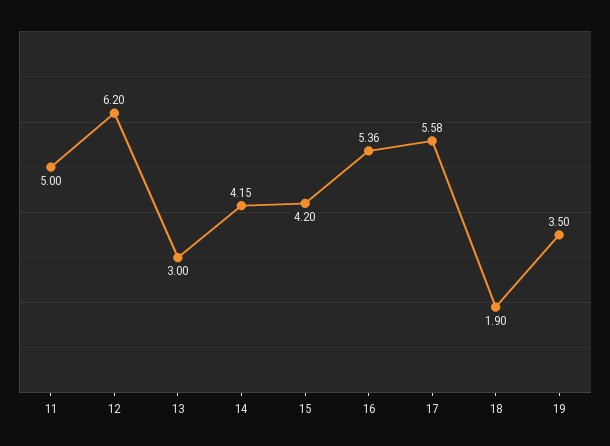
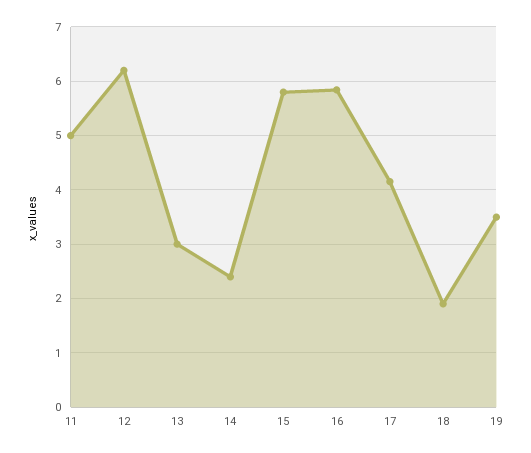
14: 4.15 -> 2.4
15: 4.2 -> 5.8
16: 5.36 -> 5.8
17: 5.58 -> 4.2

